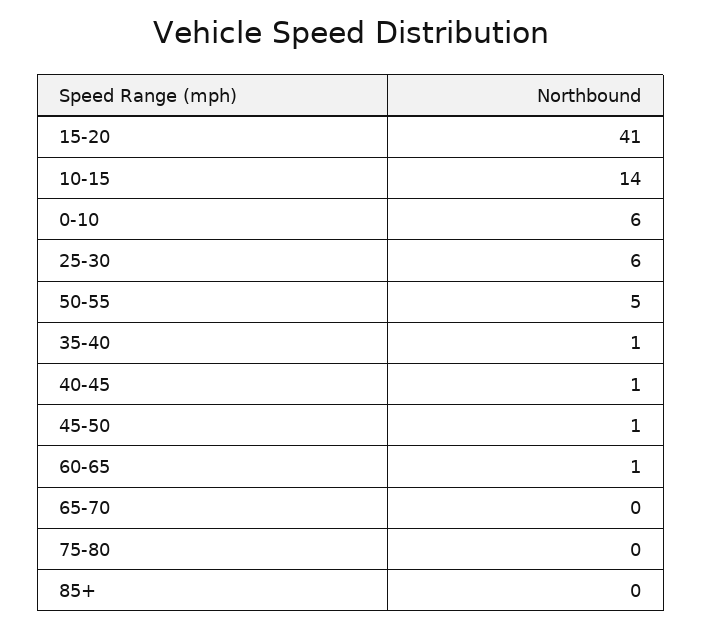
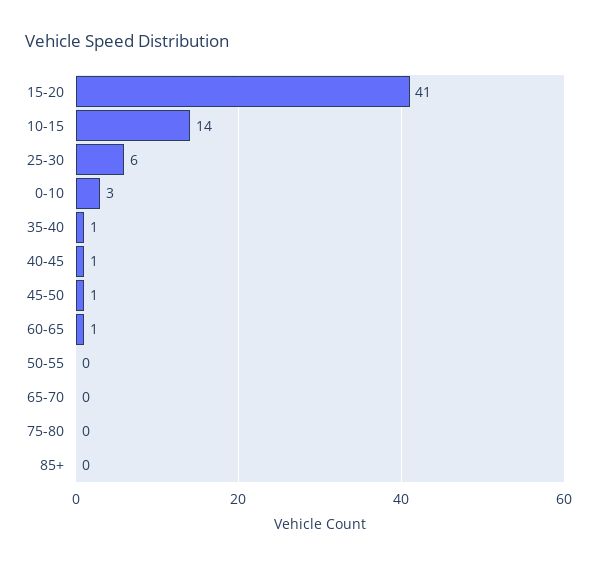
0-10: 6 -> 3
50-55: 5 -> 0

